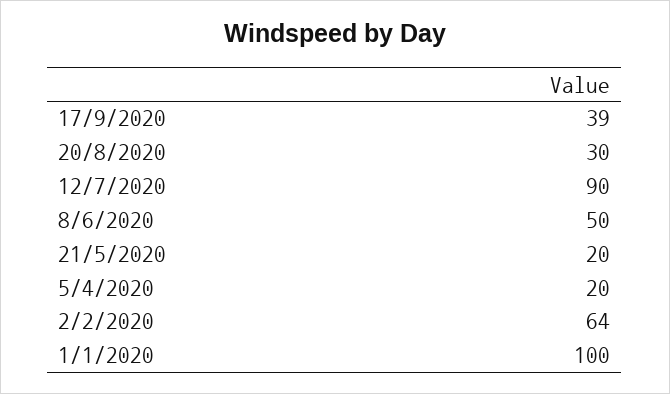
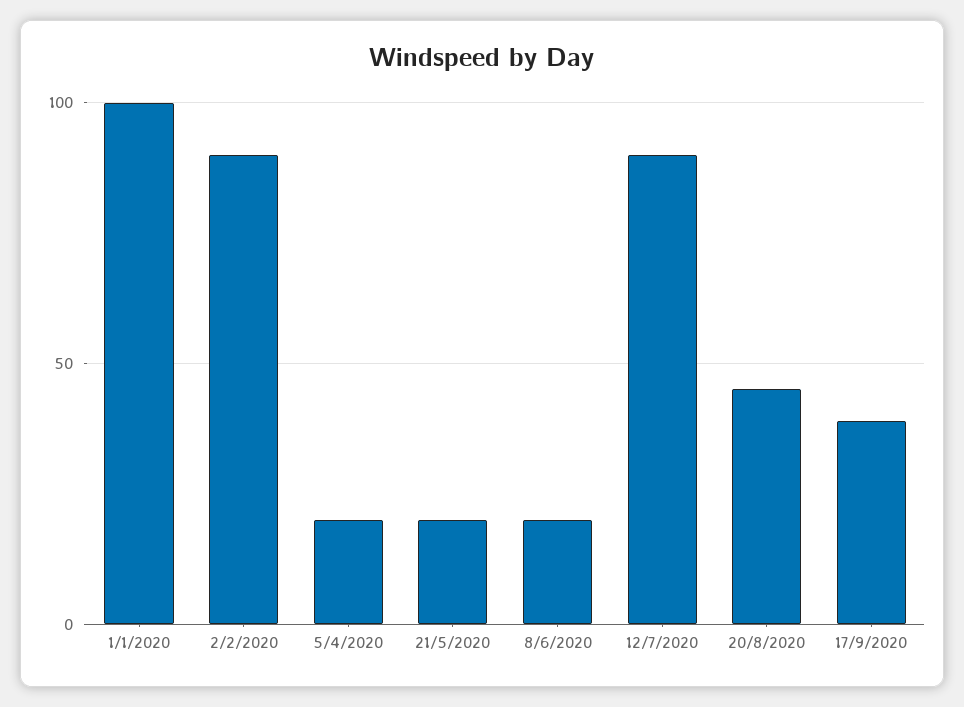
20/8/2020: 30 -> 45
8/6/2020: 50 -> 20
2/2/2020: 64 -> 90

